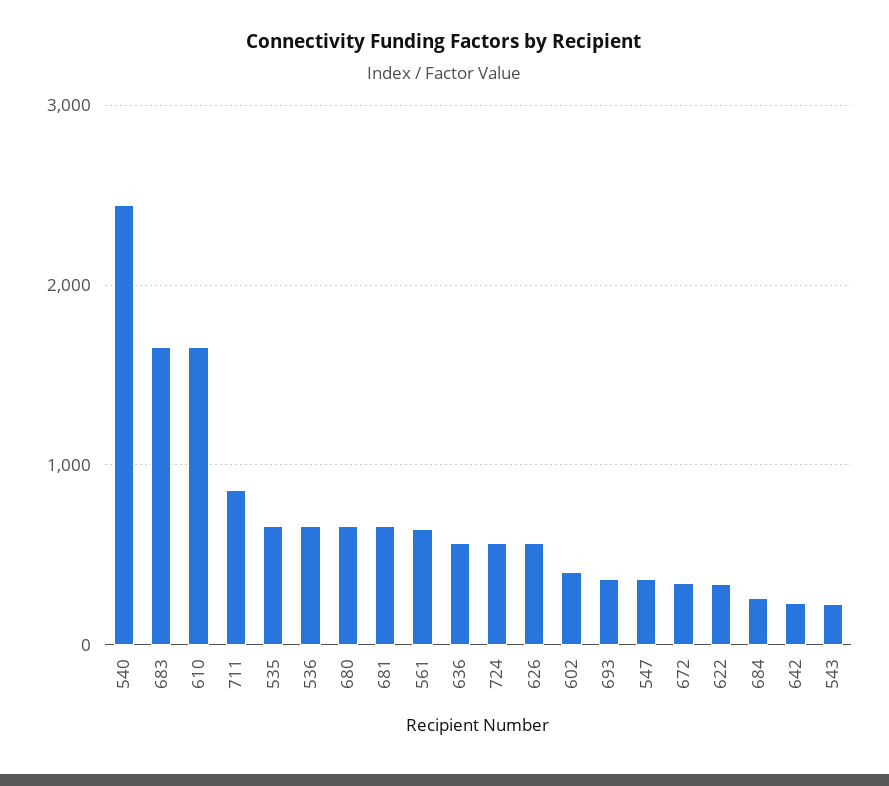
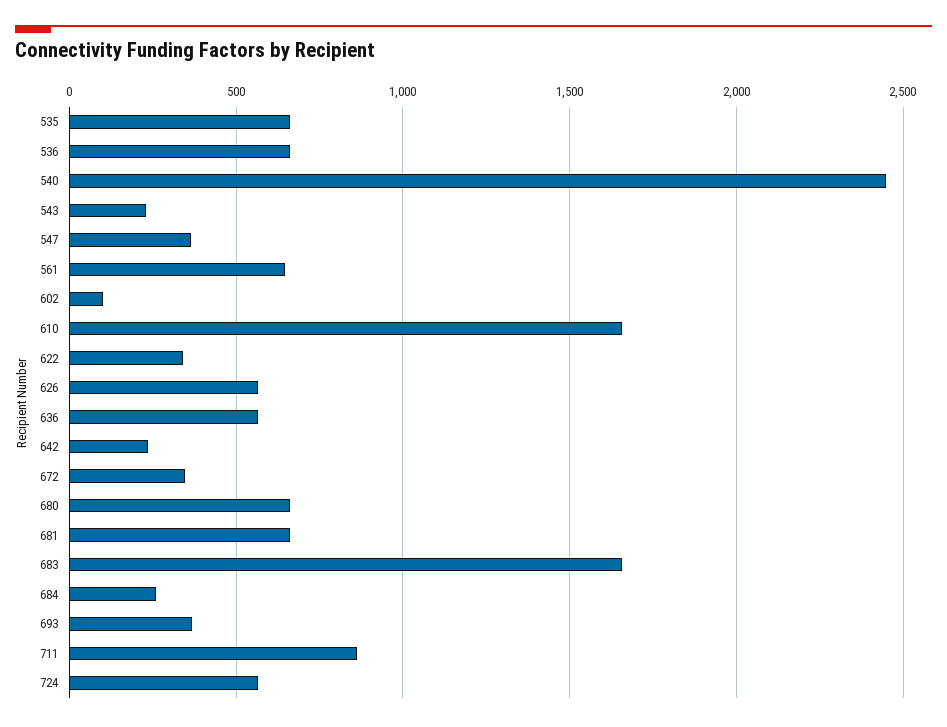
602: 400 -> 100

